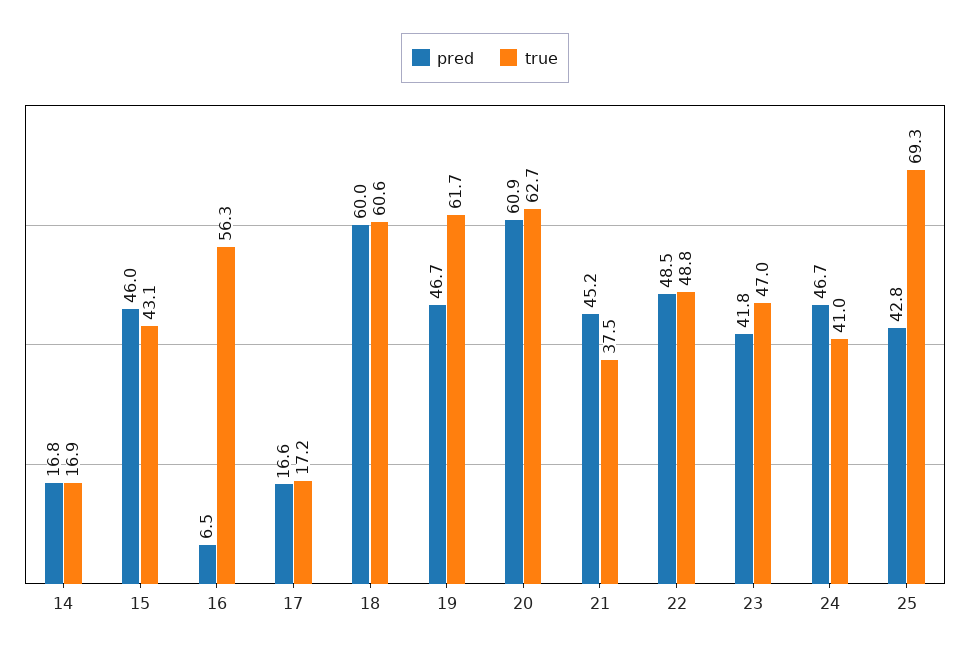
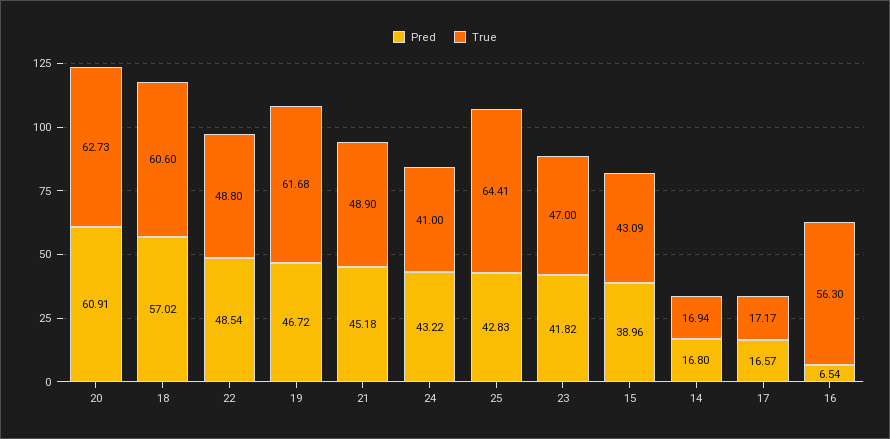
pred, 15: 46 -> 38.96
pred, 18: 60 -> 57.02
true, 21: 37.5 -> 48.9
pred, 24: 46.7 -> 43.22
true, 25: 69.3 -> 64.41

